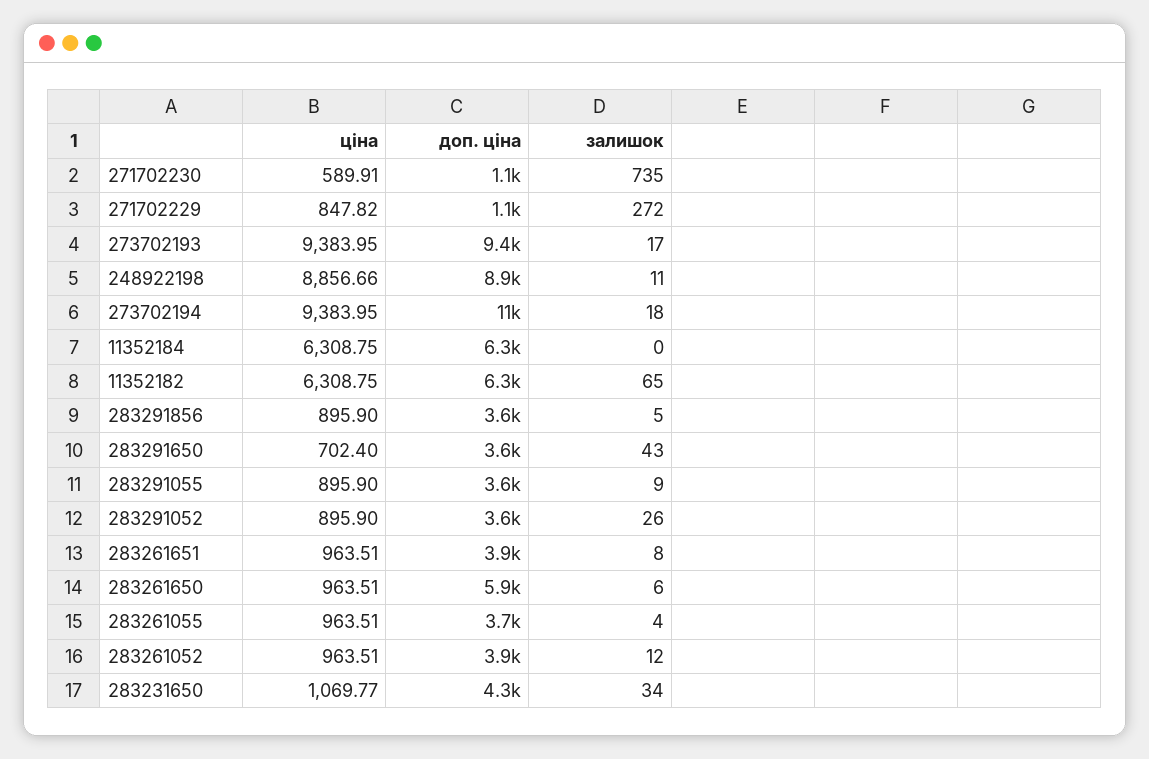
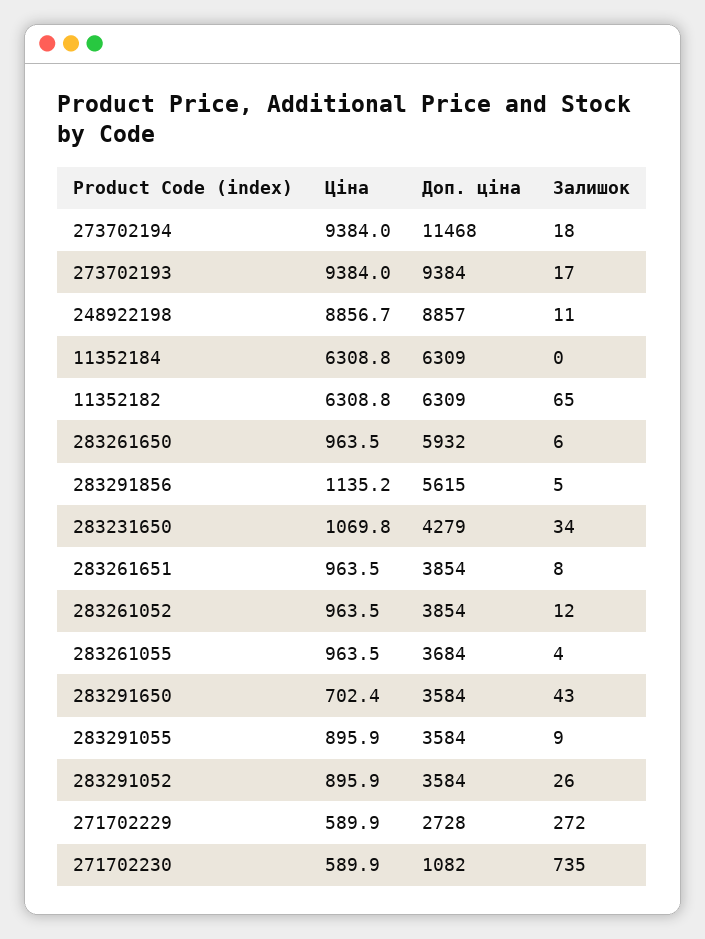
ціна, 271702229: 847.82 -> 589.9
доп. ціна, 271702229: 1100 -> 2728
ціна, 283291856: 895.9 -> 1135.2
доп. ціна, 283291856: 3600 -> 5615

